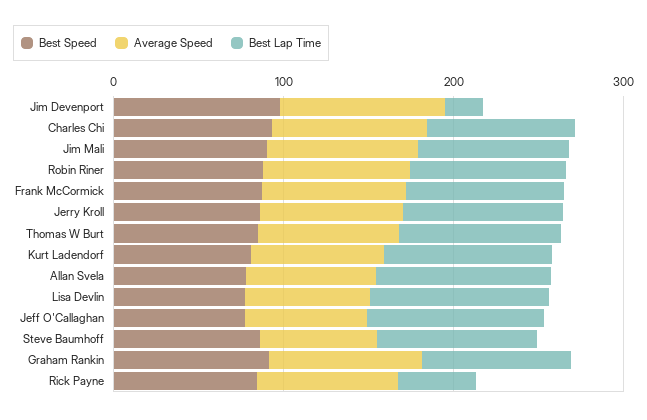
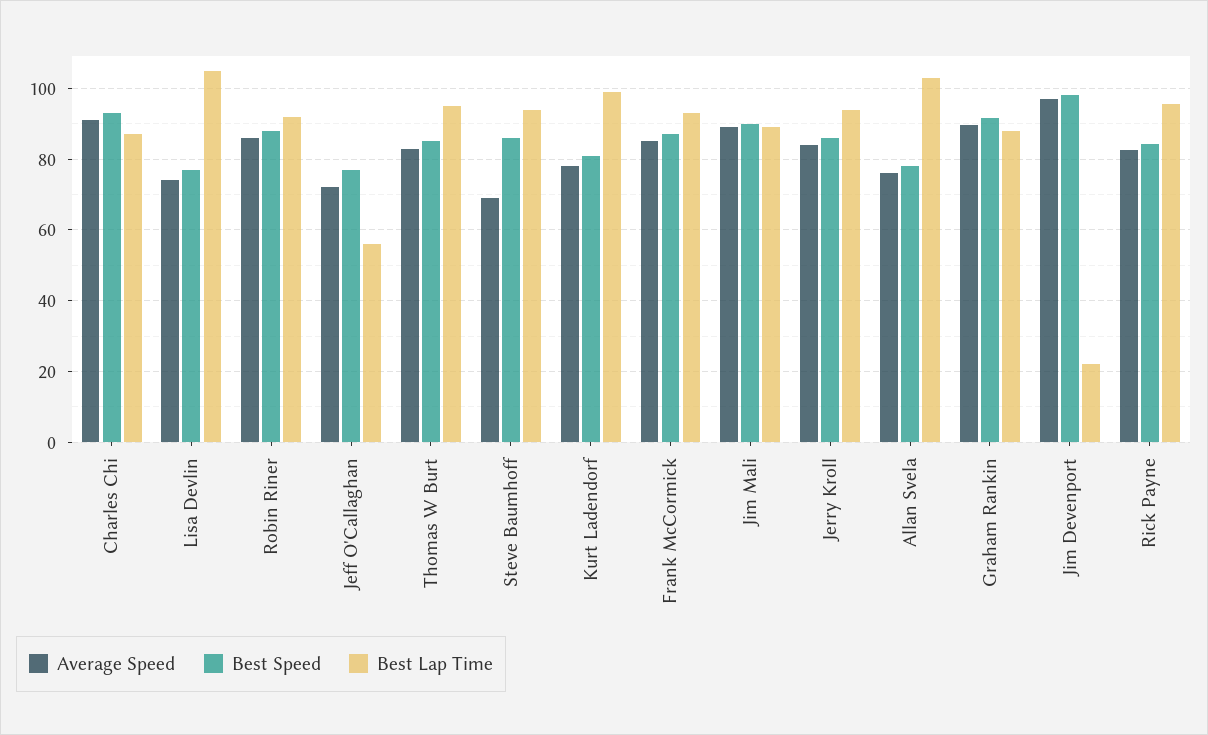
Best Lap Time, Jeff O'Callaghan: 100 -> 56
Best Lap Time, Rick Payne: 40 -> 96

